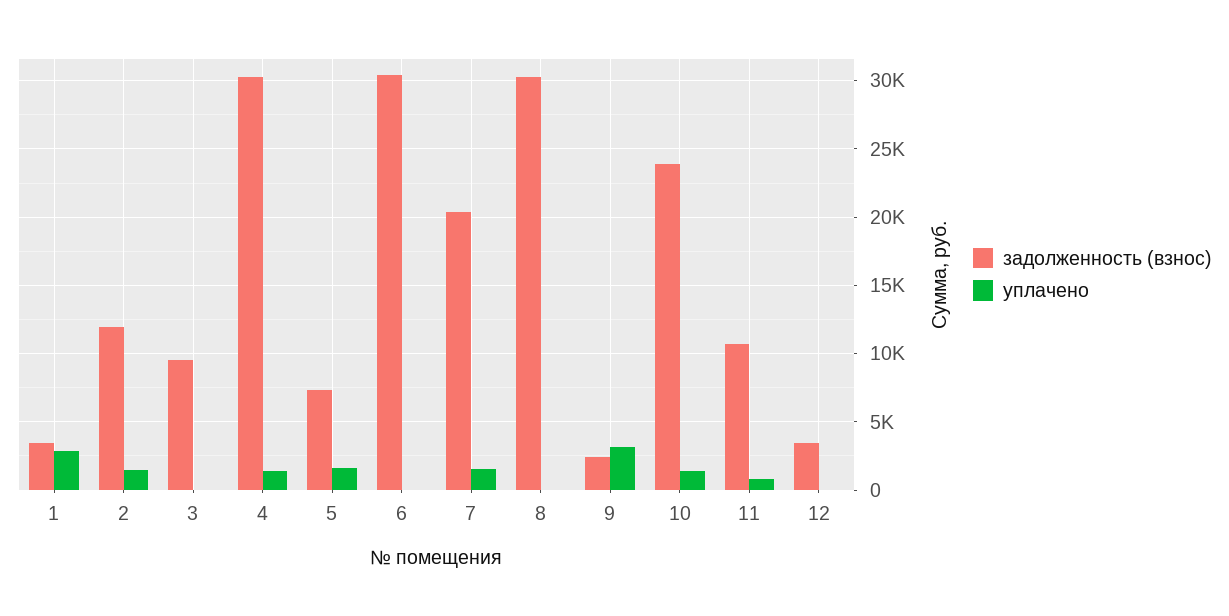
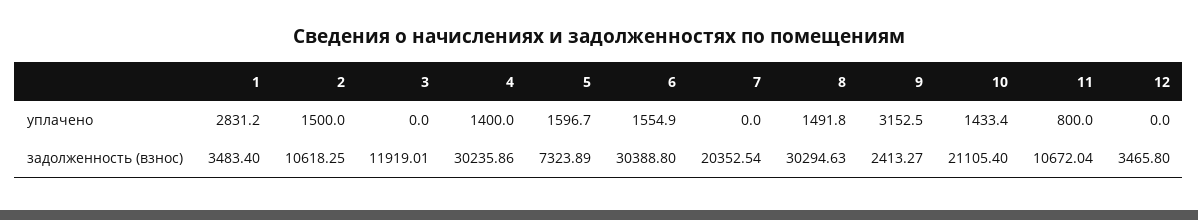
задолженность (взнос), 2: 12000 -> 10618.25
задолженность (взнос), 3: 9500 -> 11919.01
уплачено, 6: 0 -> 1554.9
уплачено, 7: 1500 -> 0
уплачено, 8: 0 -> 1491.8
задолженность (взнос), 10: 24000 -> 21105.4

